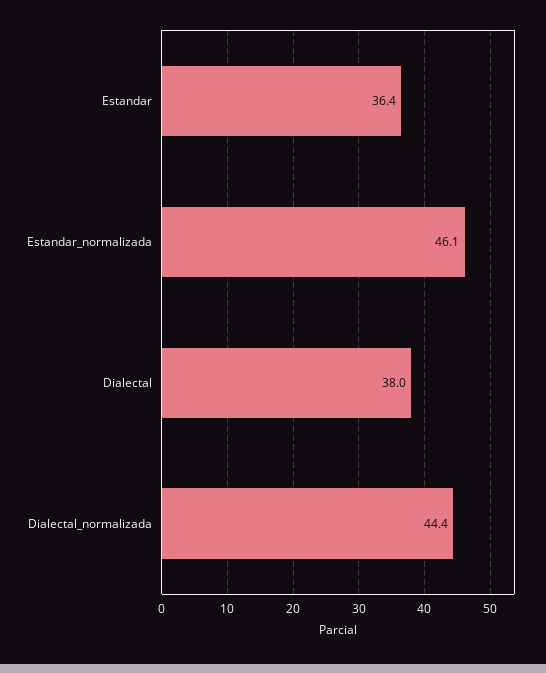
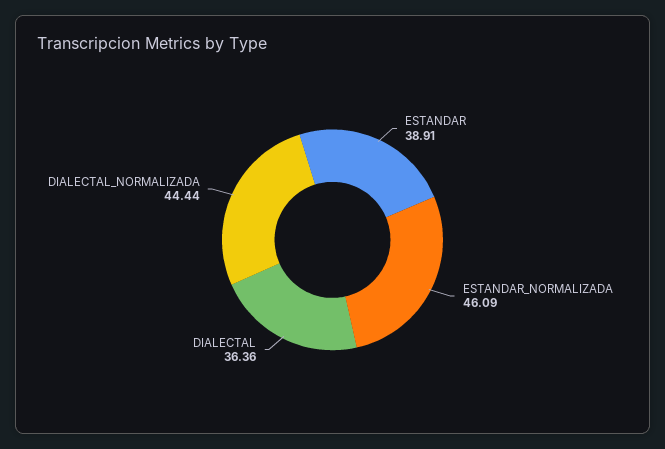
Estandar: 36.4 -> 38.91
Dialectal: 38 -> 36.36

